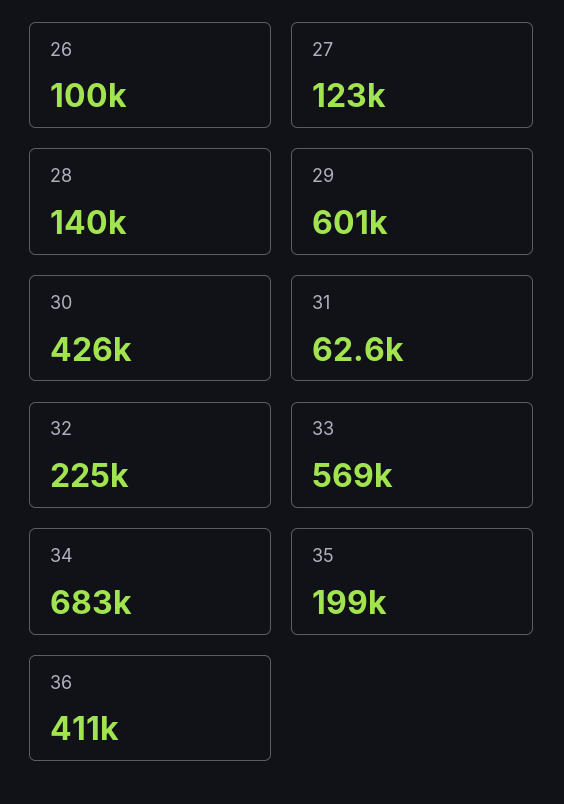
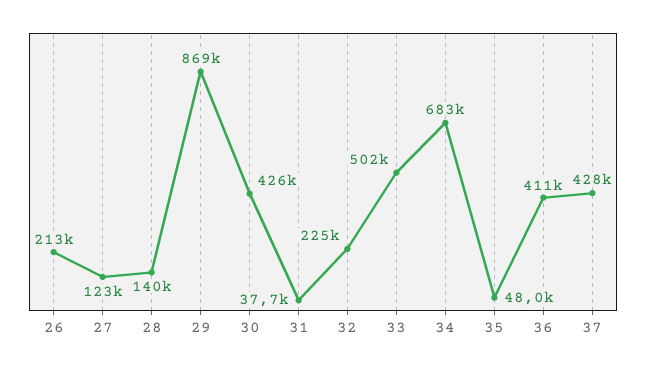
26: 100000 -> 213000
29: 601000 -> 869000
31: 62600 -> 37700
33: 569000 -> 502000
35: 199000 -> 48000
37: none -> 428000

